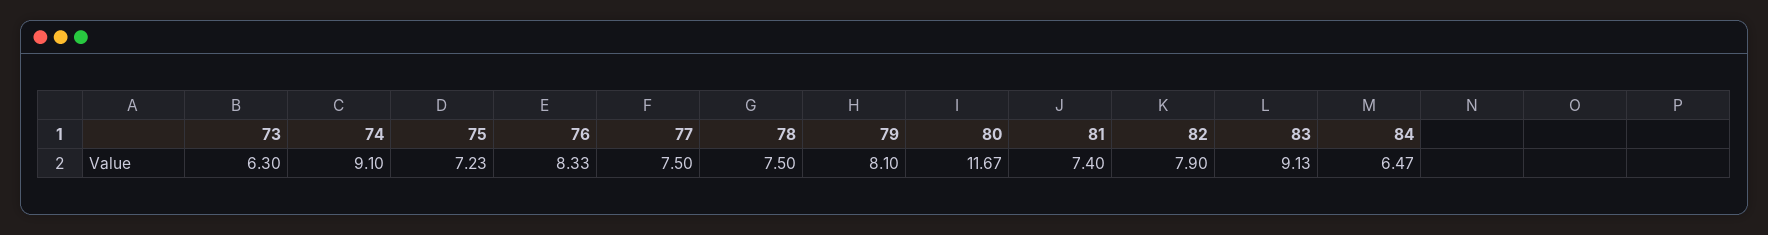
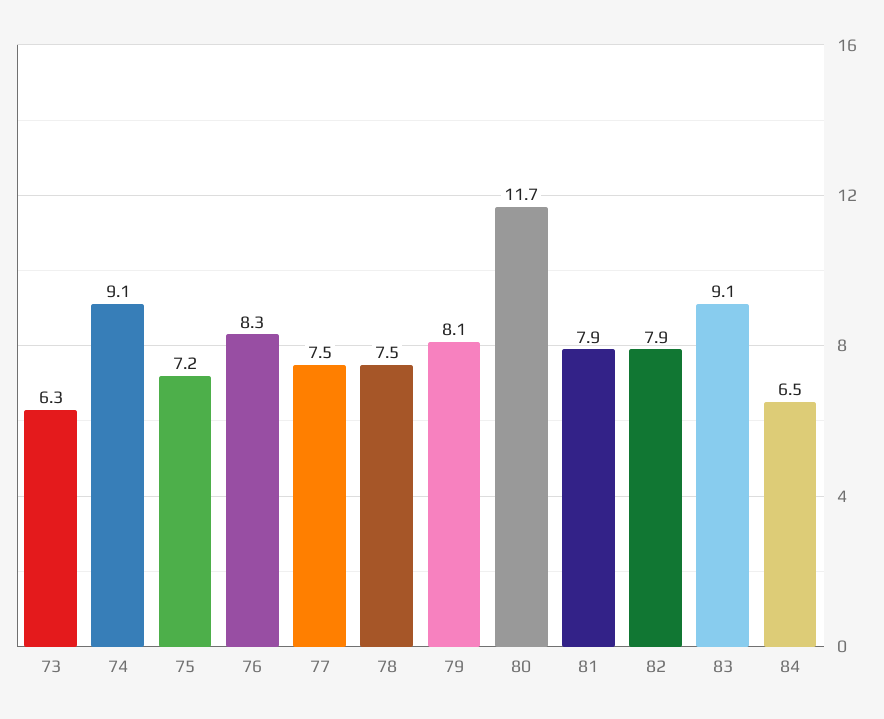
81: 7.4 -> 7.9

